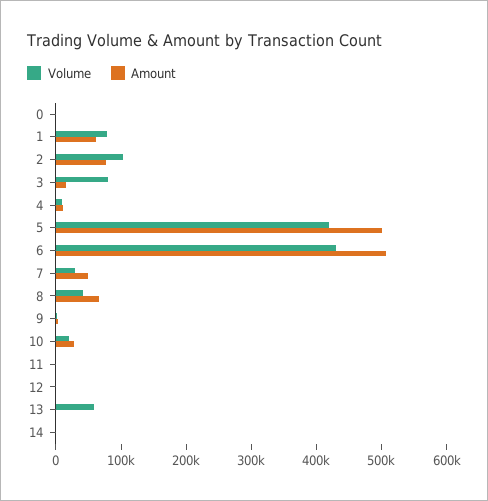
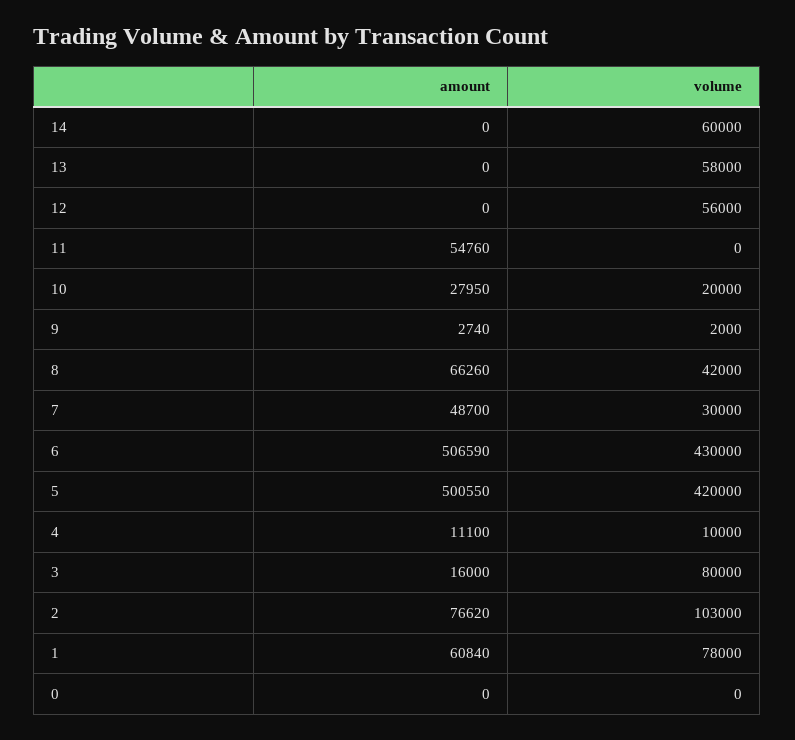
Amount, 11: 0 -> 54760
Volume, 12: 0 -> 56000
Volume, 14: 0 -> 60000

